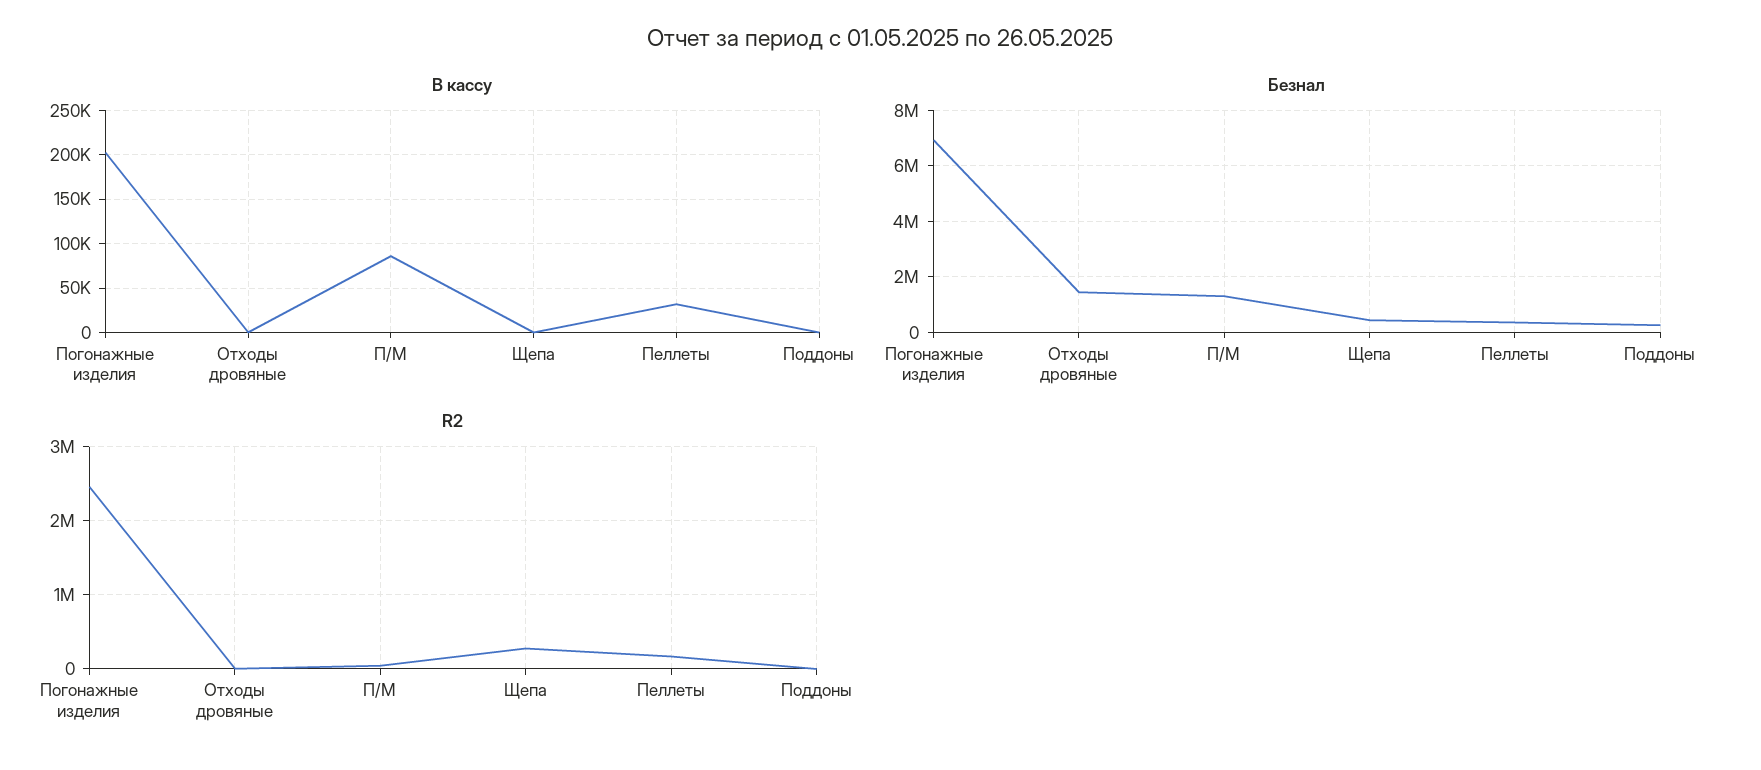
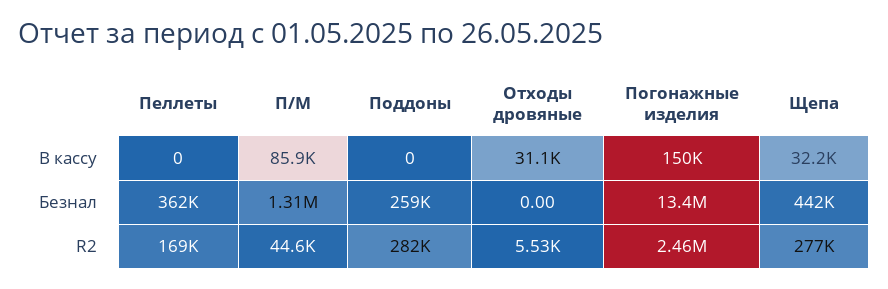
В кассу, Погонажные изделия: 200000 -> 150000
В кассу, Отходы дровяные: 0 -> 31100
В кассу, Щепа: 0 -> 32200
В кассу, Пеллеты: 30000 -> 0
Безнал, Погонажные изделия: 7000000 -> 13400000
Безнал, Отходы дровяные: 1500000 -> 0
R2, Поддоны: 0 -> 282000

